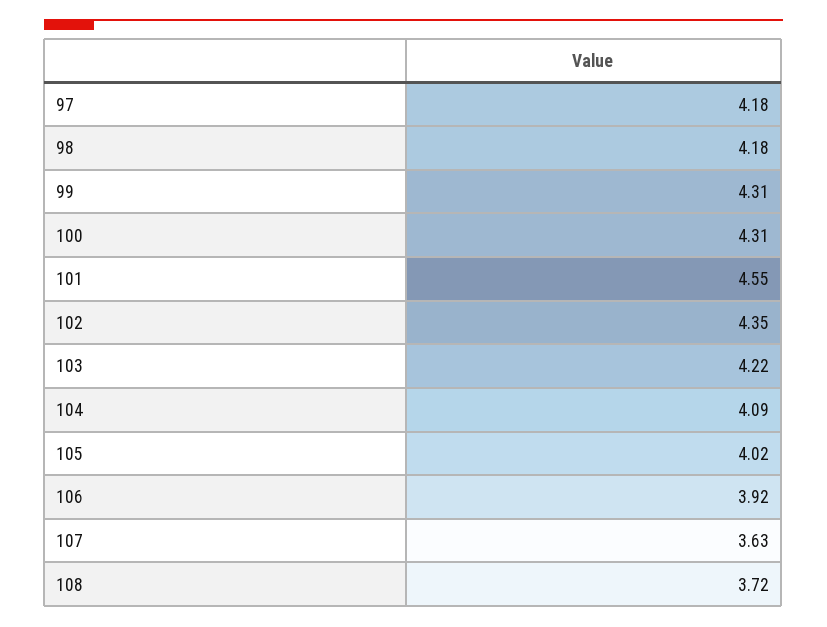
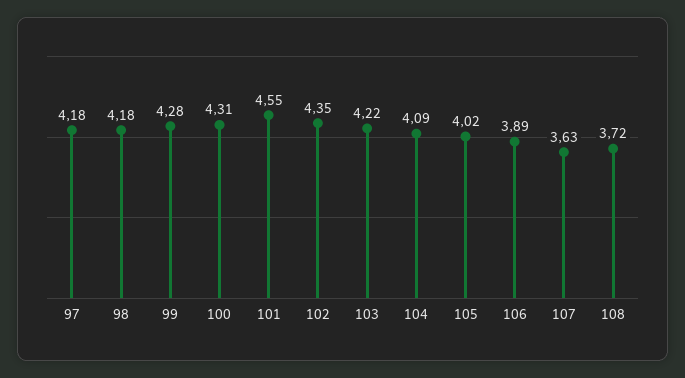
99: 4.31 -> 4.28
106: 3.92 -> 3.89

